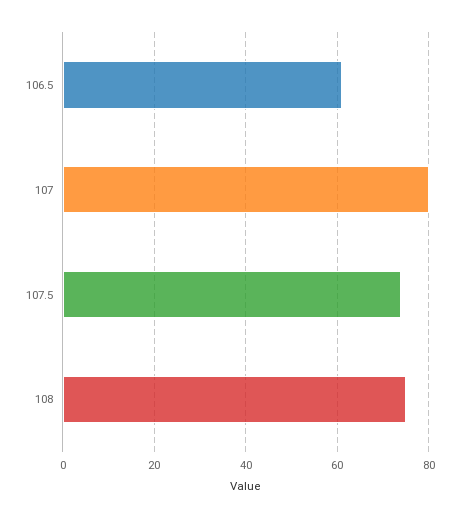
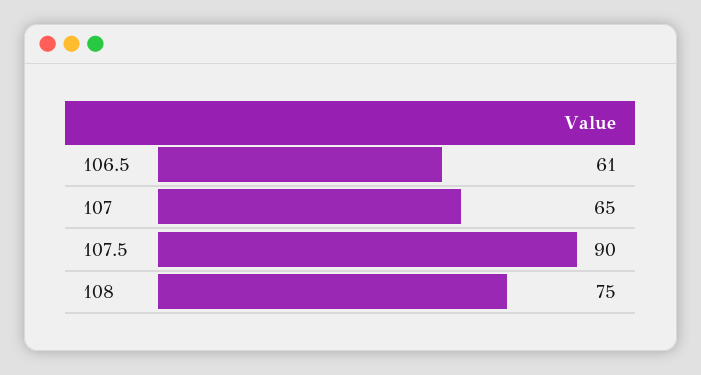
107: 80 -> 65
107.5: 75 -> 90

